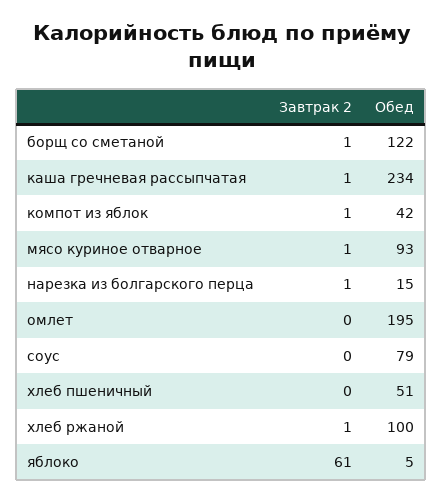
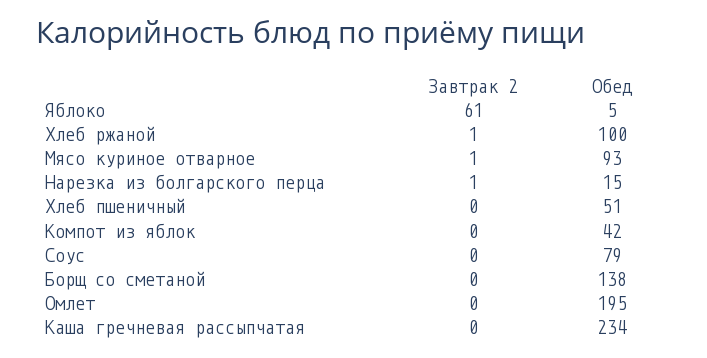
Завтрак 2, борщ со сметаной: 1 -> 0
Обед, борщ со сметаной: 122 -> 138
Завтрак 2, каша гречневая рассыпчатая: 1 -> 0
Завтрак 2, компот из яблок: 1 -> 0

